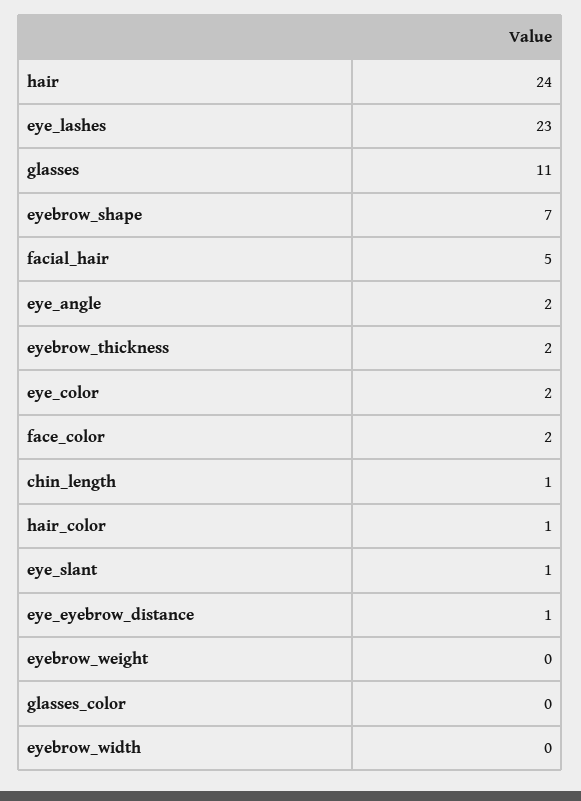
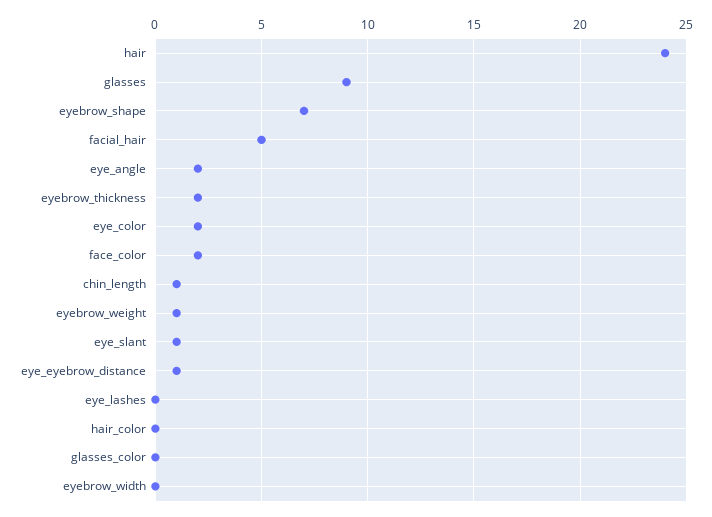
eye_lashes: 23 -> 0
glasses: 11 -> 9
hair_color: 1 -> 0
eyebrow_weight: 0 -> 1

